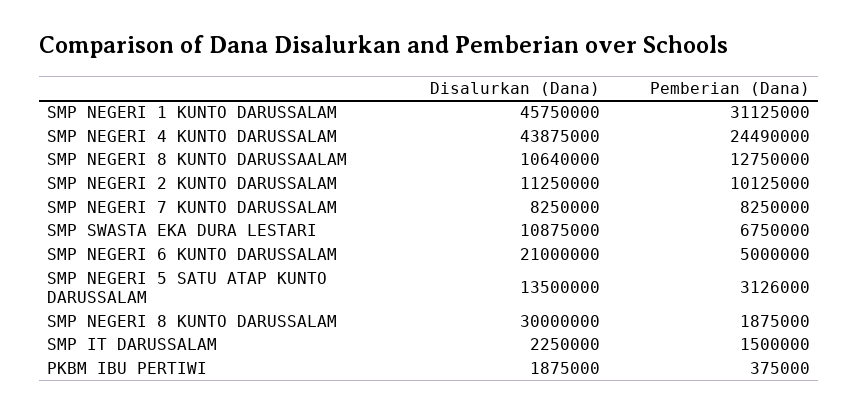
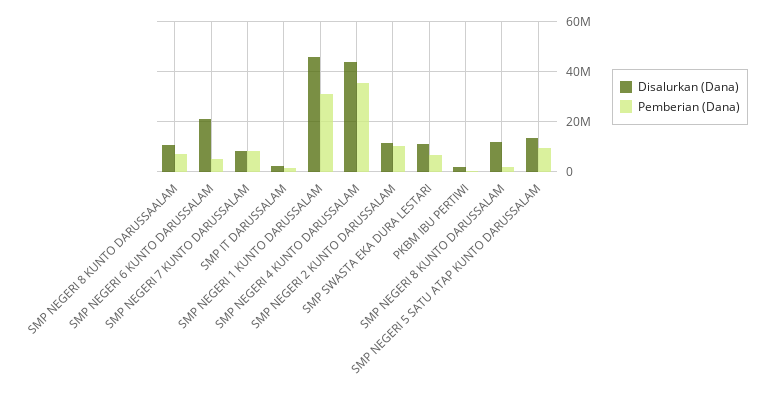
Pemberian (Dana), SMP NEGERI 4 KUNTO DARUSSALAM: 24490000 -> 35000000
Pemberian (Dana), SMP NEGERI 8 KUNTO DARUSSAALAM: 12750000 -> 7500000
Pemberian (Dana), SMP NEGERI 5 SATU ATAP KUNTO DARUSSALAM: 3126000 -> 10000000
Disalurkan (Dana), SMP NEGERI 8 KUNTO DARUSSALAM: 30000000 -> 12500000

